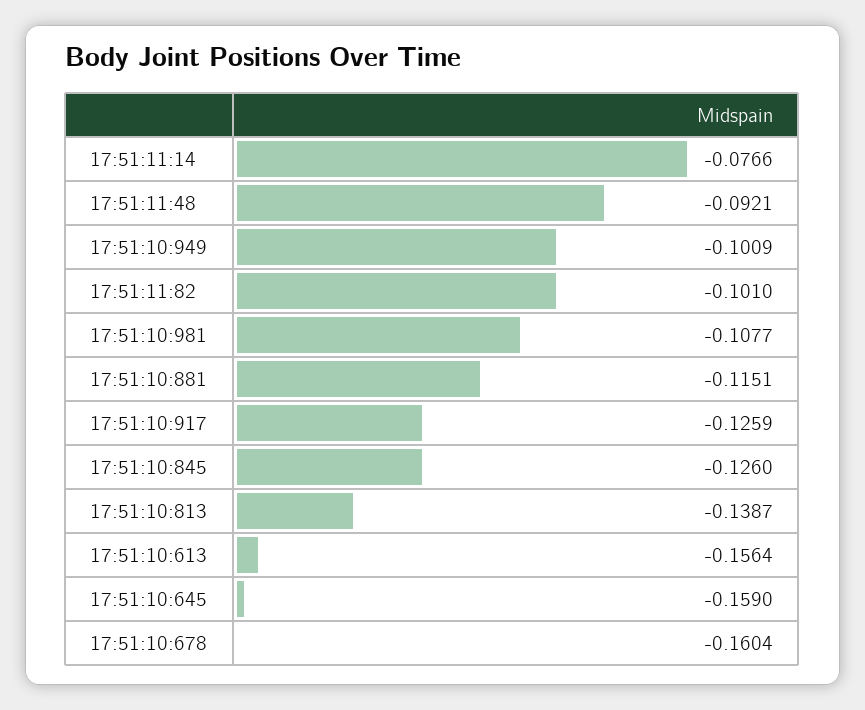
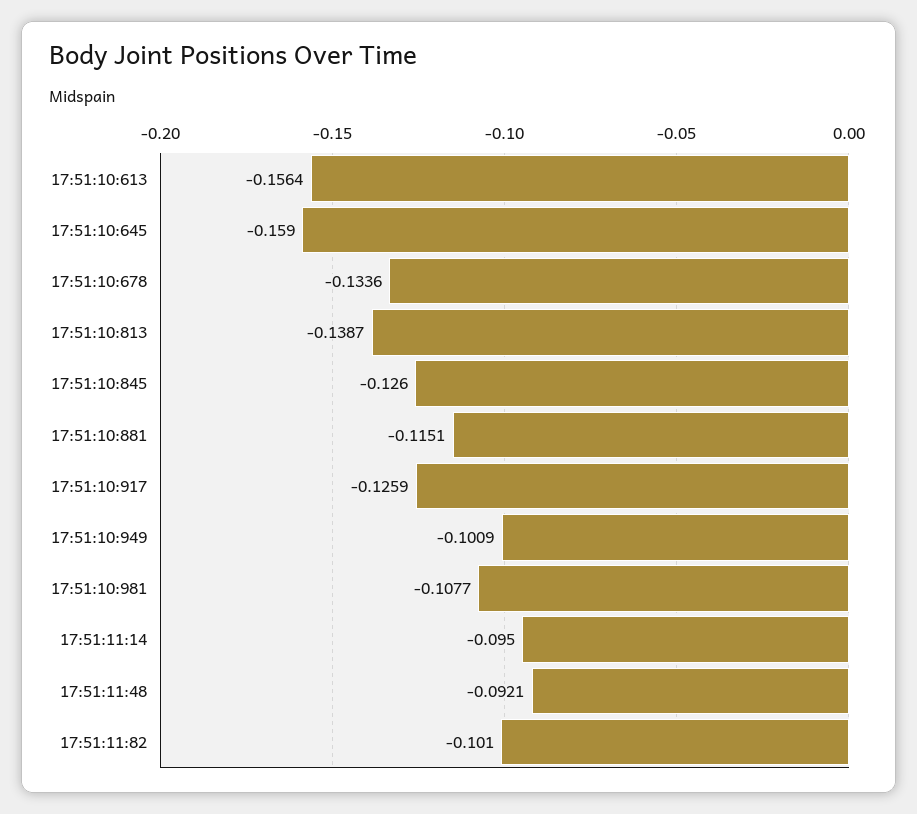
17:51:11:14: -0.0766 -> -0.095
17:51:10:678: -0.1604 -> -0.1336

